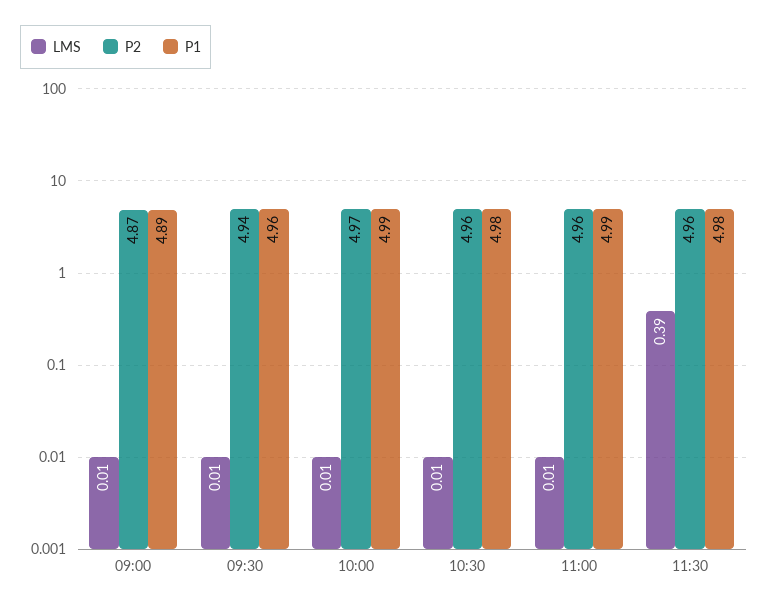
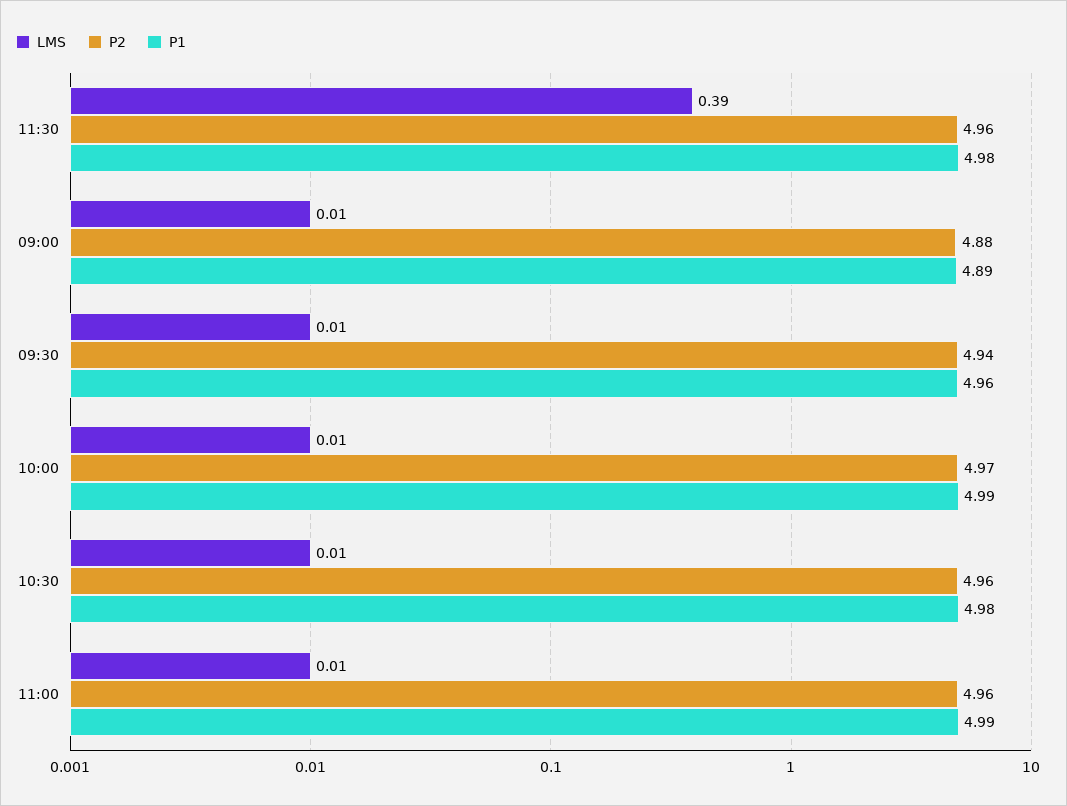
P2, 09:00: 4.87 -> 4.88

